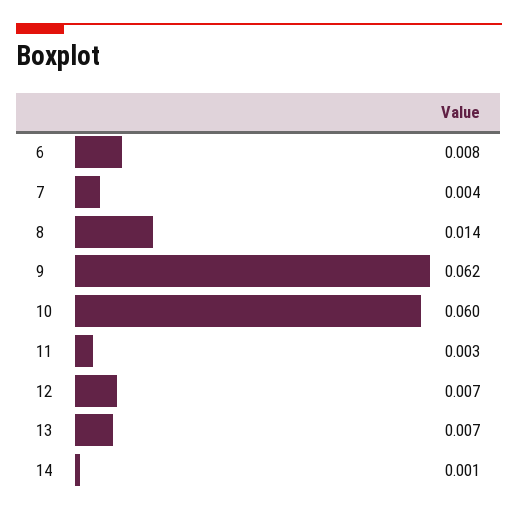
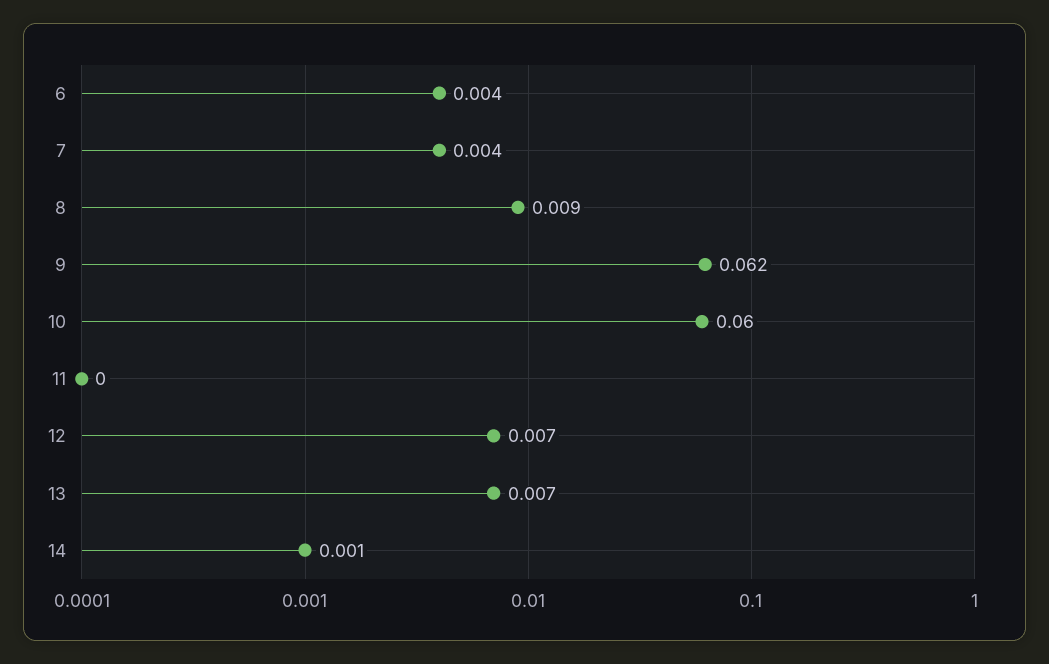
6: 0.008 -> 0.004
8: 0.014 -> 0.009
11: 0.003 -> 0

